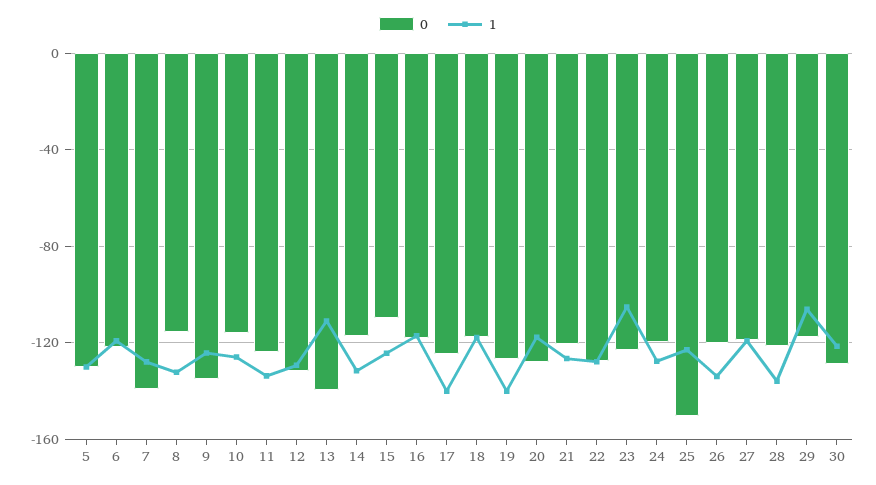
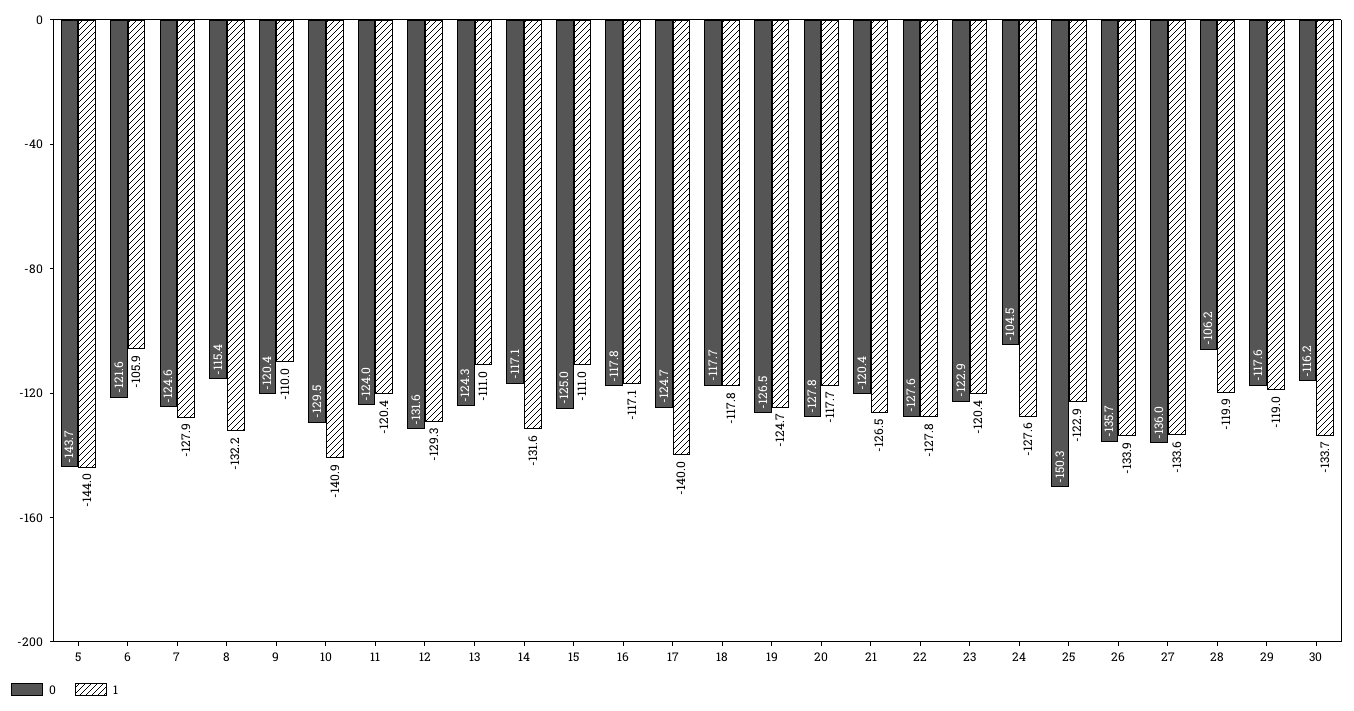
0, 5: -130 -> -143.7
1, 5: -130 -> -144
1, 6: -120 -> -105.9
0, 7: -140 -> -124.6
0, 9: -135 -> -120.4
1, 9: -125 -> -110
0, 10: -115 -> -129.5
1, 10: -125 -> -140.9
1, 11: -135 -> -120.4
0, 13: -140 -> -124.3
0, 15: -110 -> -125
1, 15: -125 -> -111
1, 19: -140 -> -124.7
1, 23: -105 -> -120.4
0, 24: -120 -> -104.5
0, 26: -120 -> -135.7
0, 27: -120 -> -136
1, 27: -120 -> -133.6
0, 28: -120 -> -106.2
1, 28: -135 -> -119.9
1, 29: -105 -> -119
0, 30: -130 -> -116.2
1, 30: -120 -> -133.7

